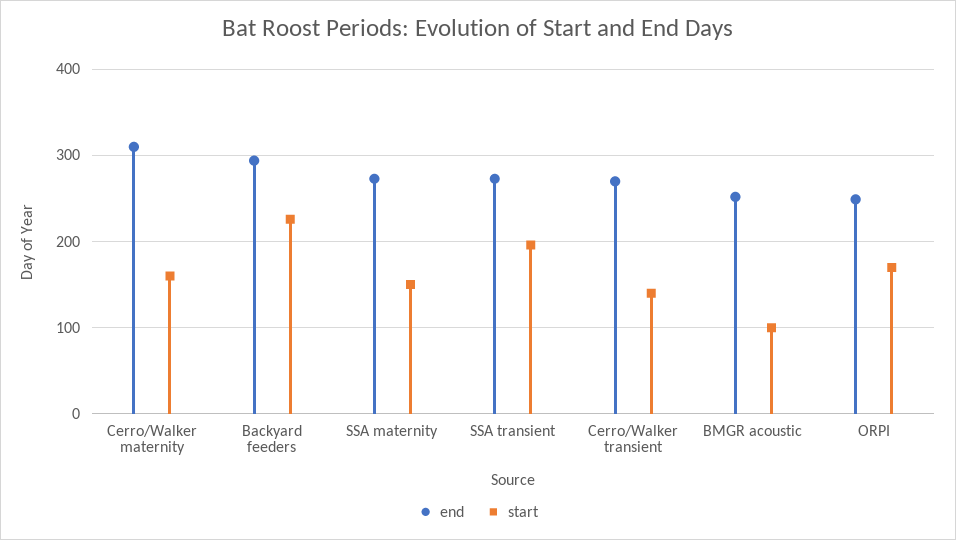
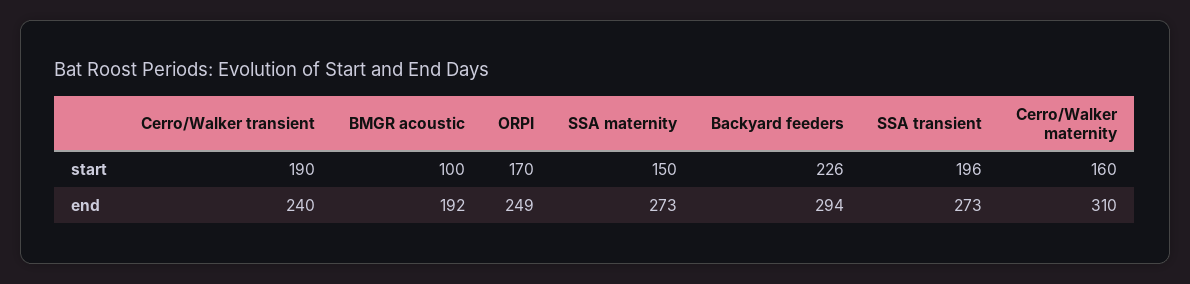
end, Cerro/Walker transient: 270 -> 240
start, Cerro/Walker transient: 140 -> 190
end, BMGR acoustic: 250 -> 192

